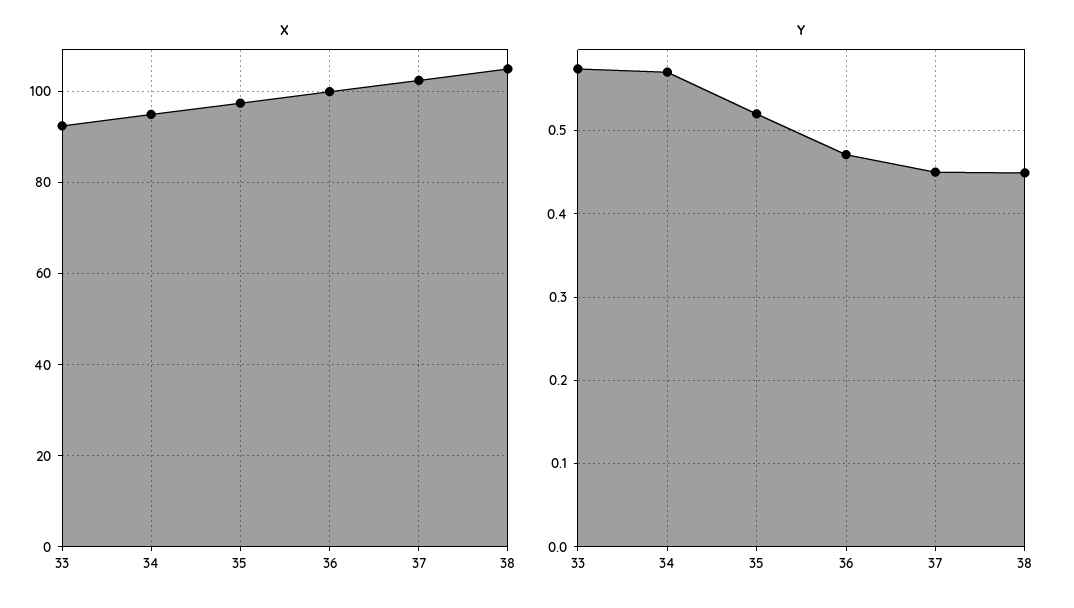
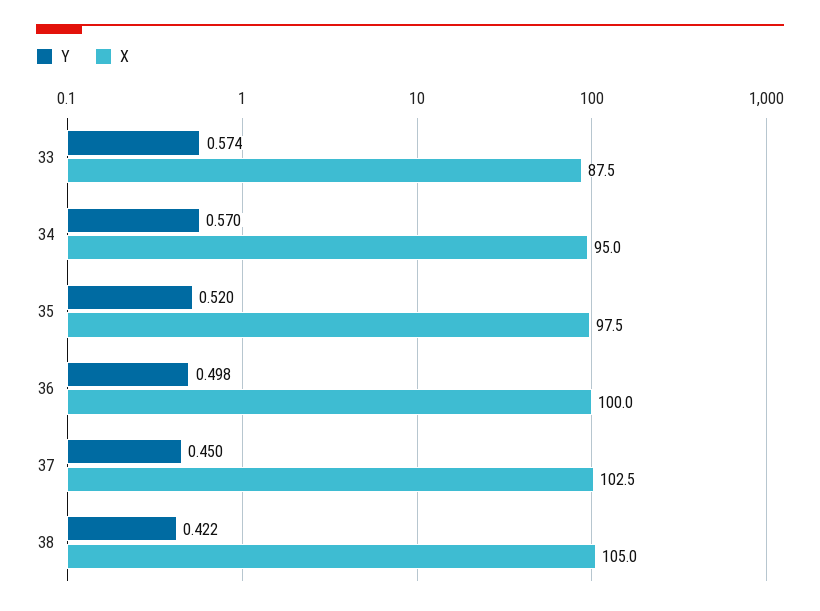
X, 33: 92 -> 87.5
Y, 36: 0.47 -> 0.498
Y, 38: 0.45 -> 0.422

